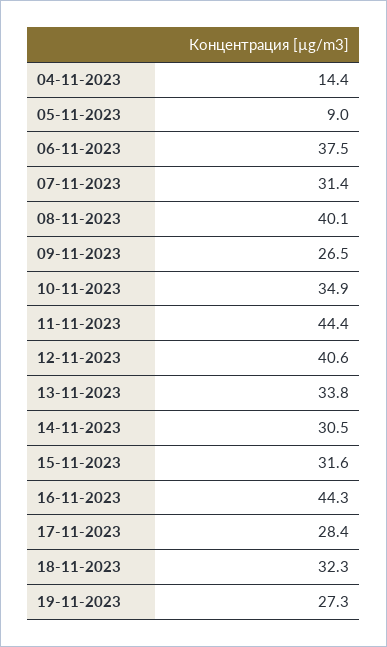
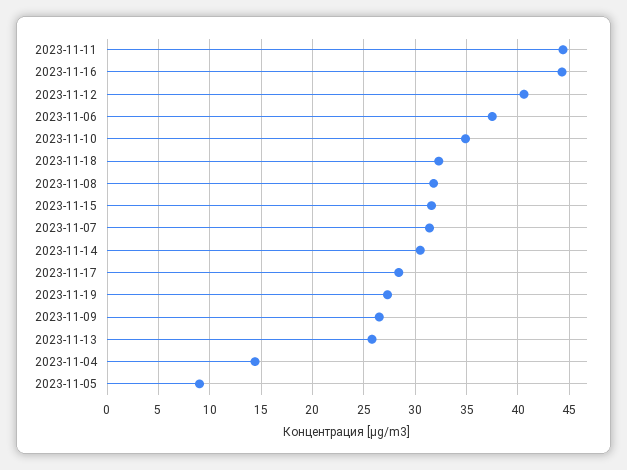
08-11-2023: 40.1 -> 32
13-11-2023: 33.8 -> 26

